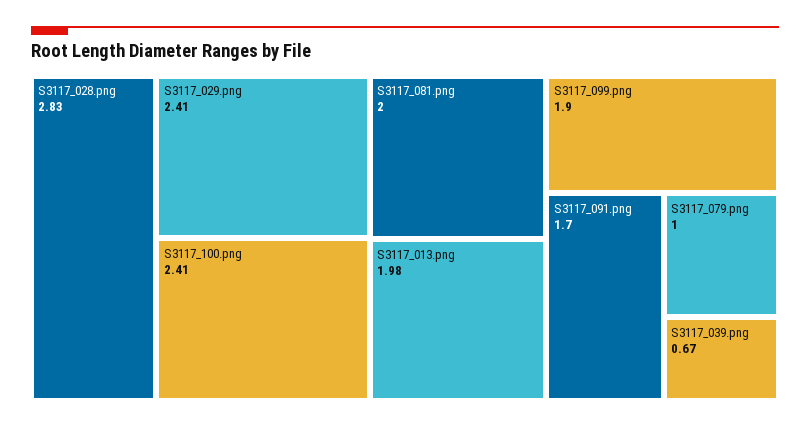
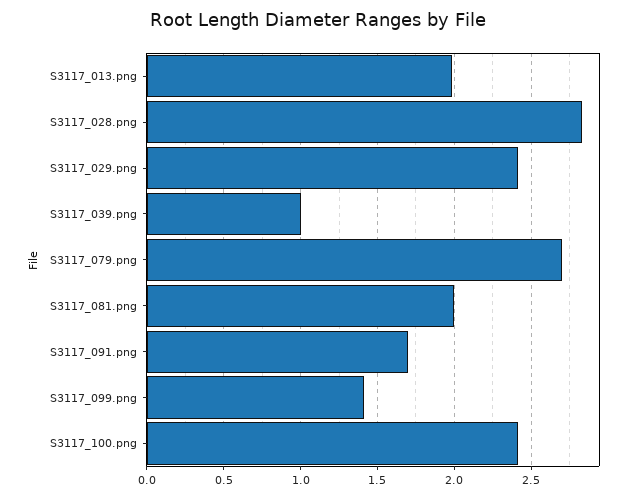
S3117_099.png: 1.9 -> 1.4
S3117_079.png: 1 -> 2.7
S3117_039.png: 0.67 -> 1

